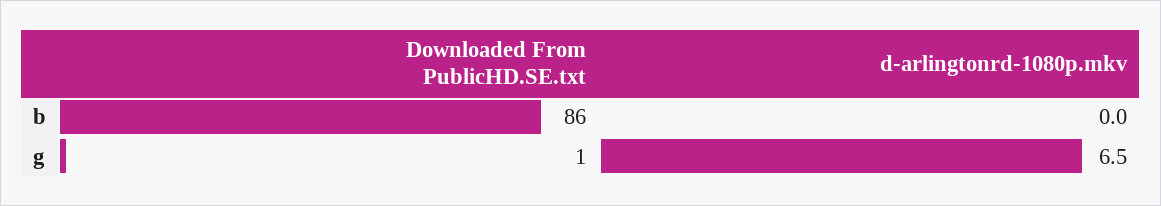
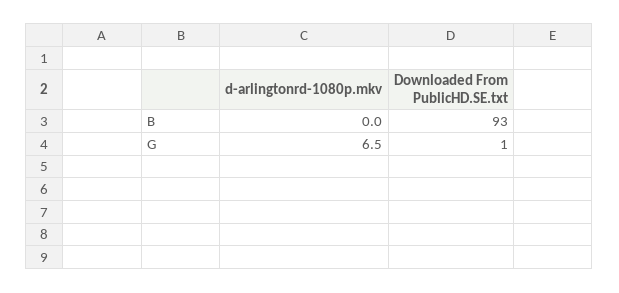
Downloaded From PublicHD.SE.txt, b: 86 -> 93

